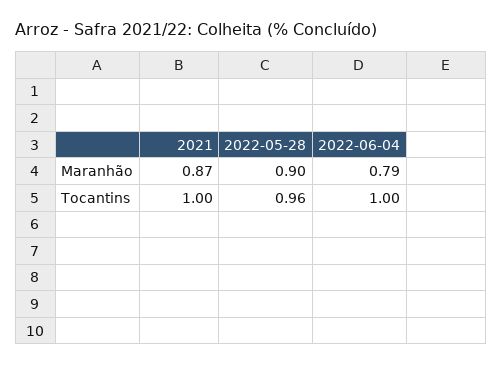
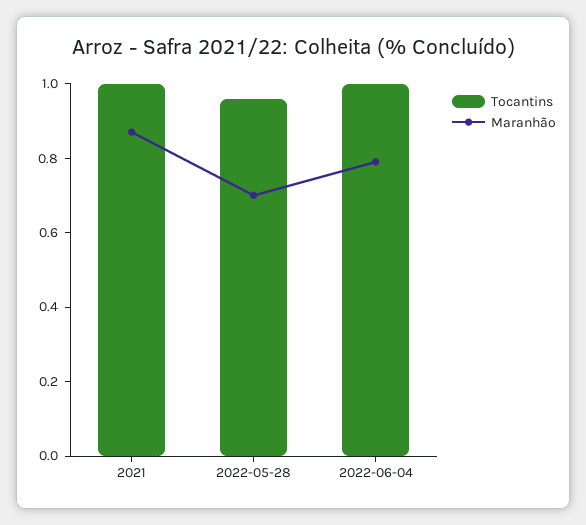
Maranhão, 2022-05-28: 0.9 -> 0.7

